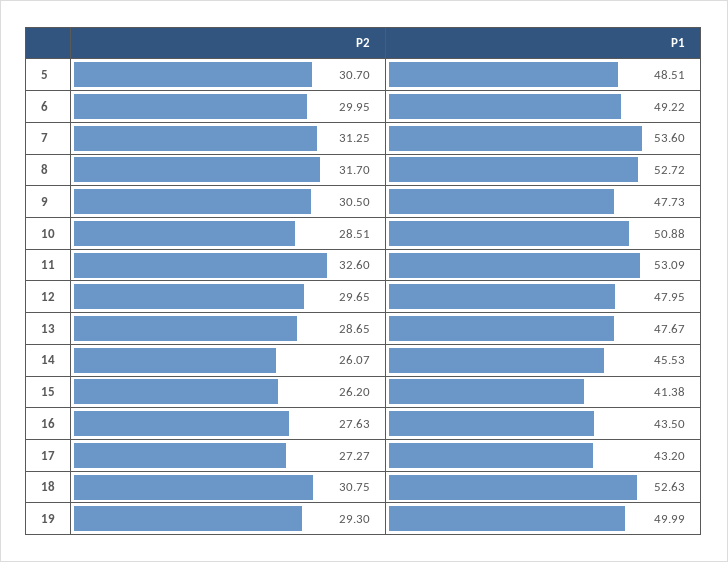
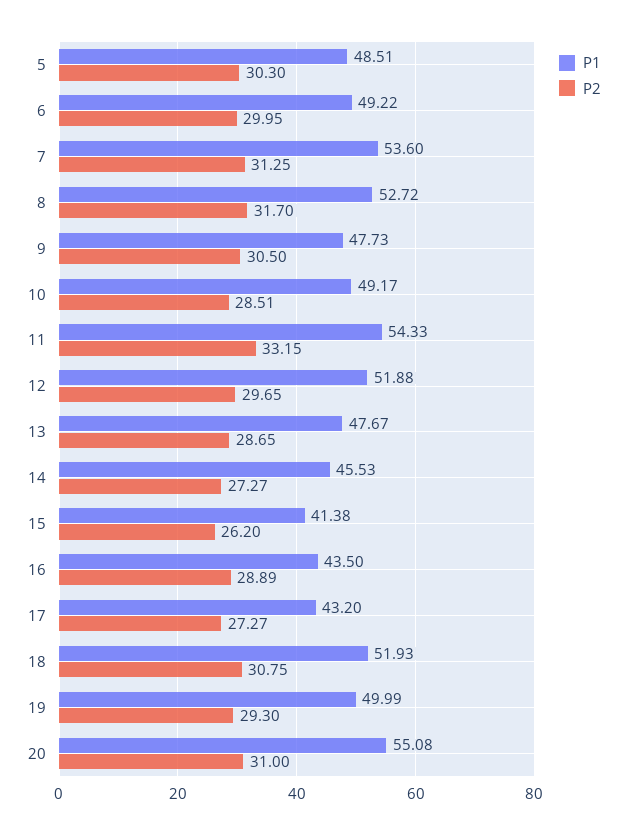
P2, 5: 30.7 -> 30.3
P1, 10: 50.88 -> 49.17
P2, 11: 32.6 -> 33.15
P1, 11: 53.09 -> 54.33
P1, 12: 47.95 -> 51.88
P2, 14: 26.07 -> 27.27
P2, 16: 27.63 -> 28.89
P1, 18: 52.63 -> 51.93
P1, 20: none -> 55.08
P2, 20: none -> 31

